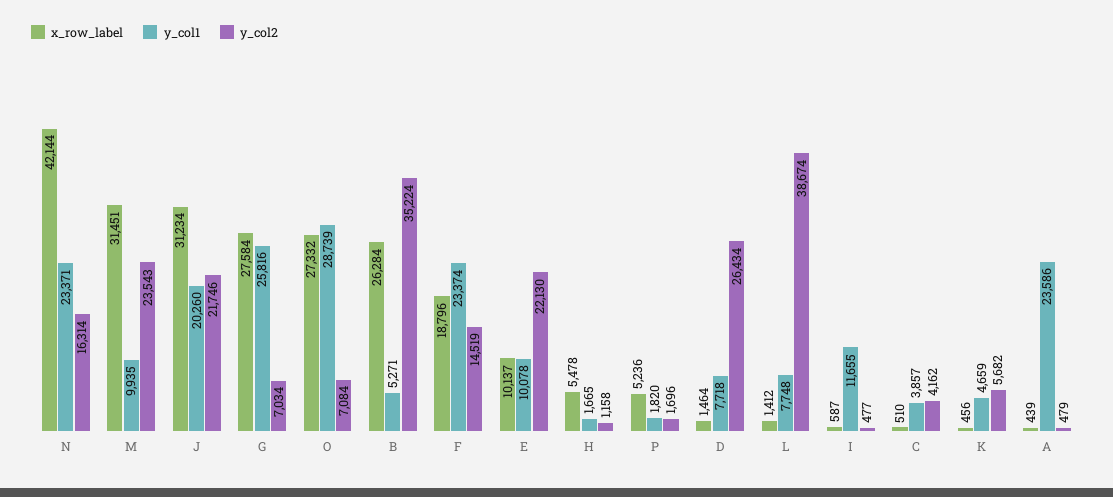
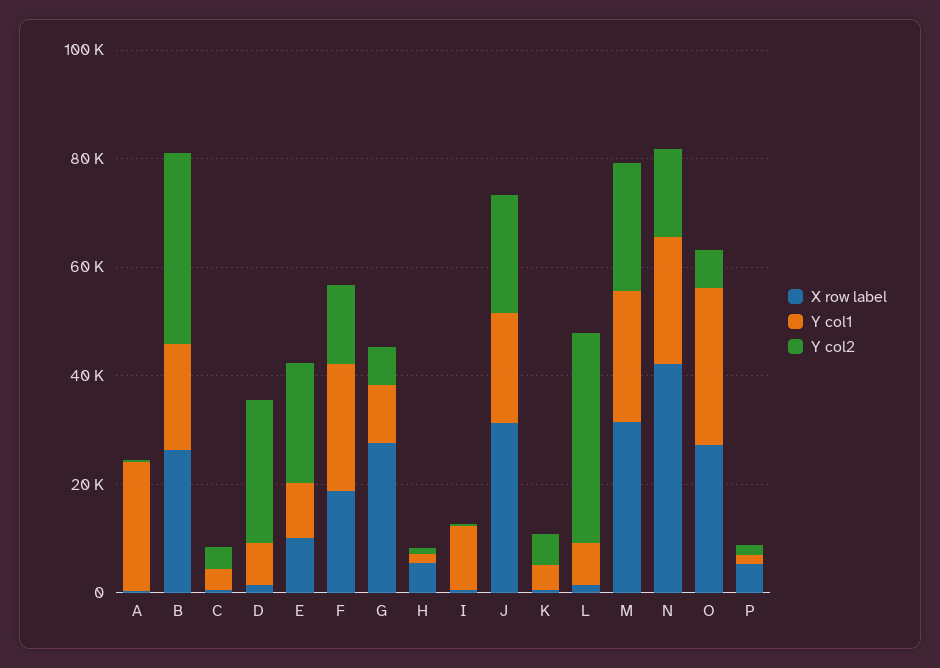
y_col1, M: 9935 -> 25000
y_col1, G: 25816 -> 10000
y_col1, B: 5271 -> 20000

